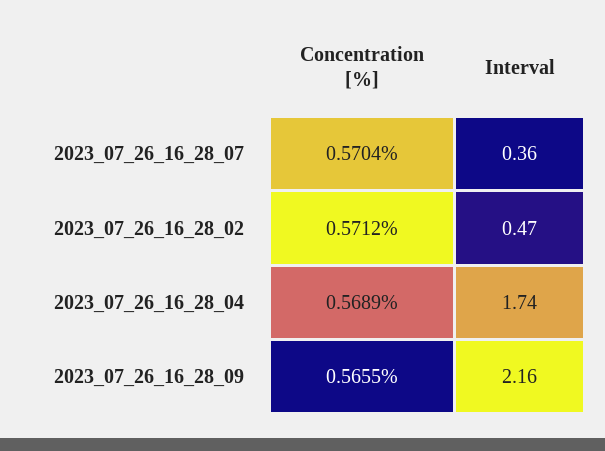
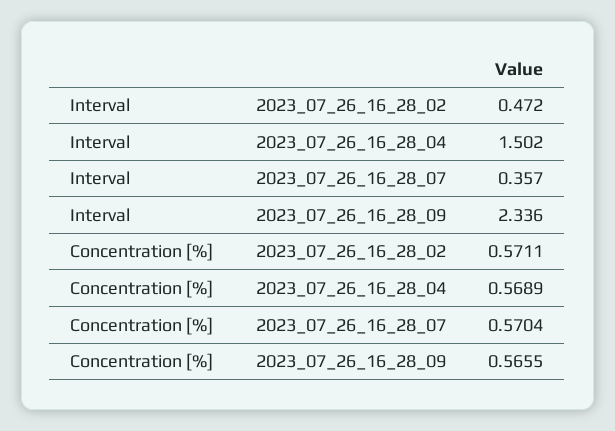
Concentration [%], 2023_07_26_16_28_02: 0.5712 -> 0.5711
Interval, 2023_07_26_16_28_04: 1.74 -> 1.502
Interval, 2023_07_26_16_28_09: 2.16 -> 2.336

